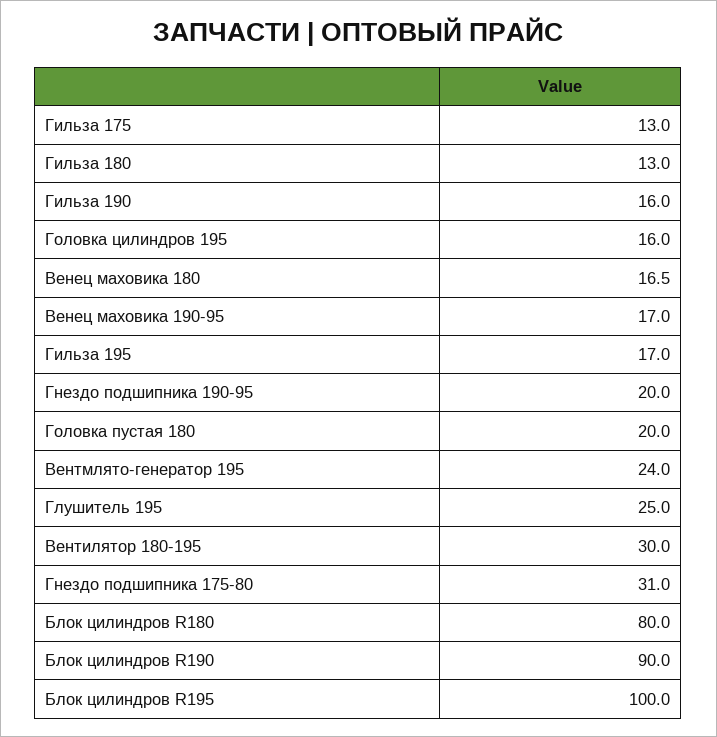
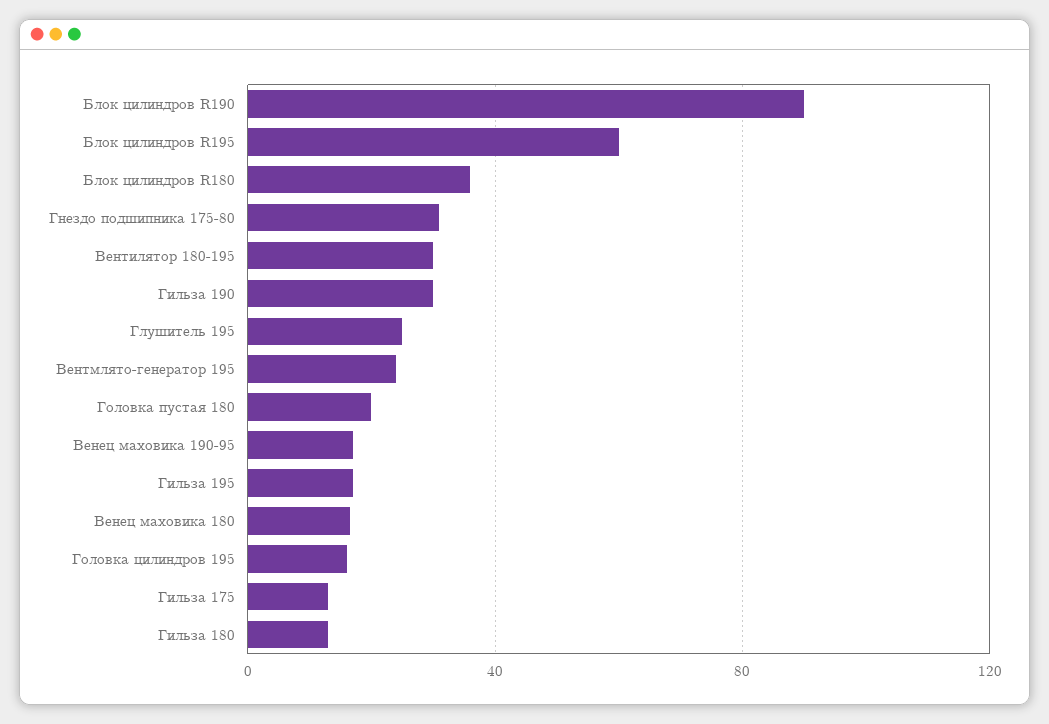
Гильза 190: 16 -> 30
Гнездо подшипника 190-95: 20 -> none
Блок цилиндров R180: 80 -> 35
Блок цилиндров R195: 100 -> 60

